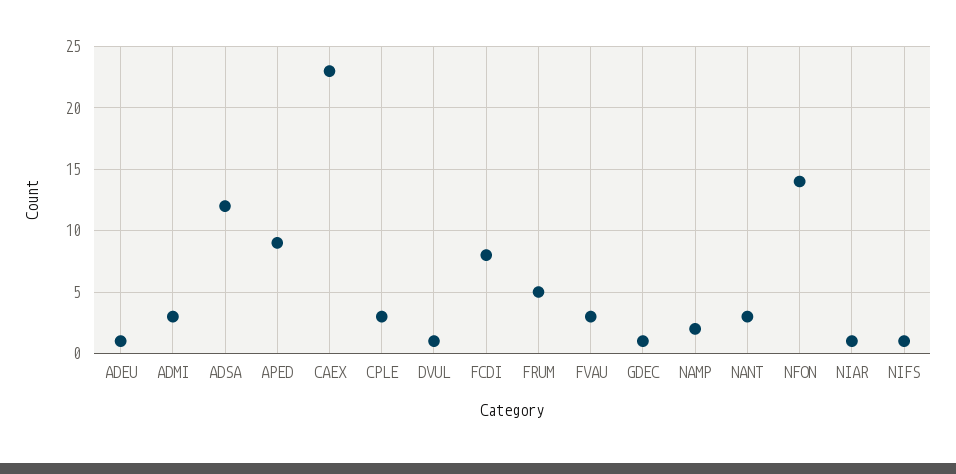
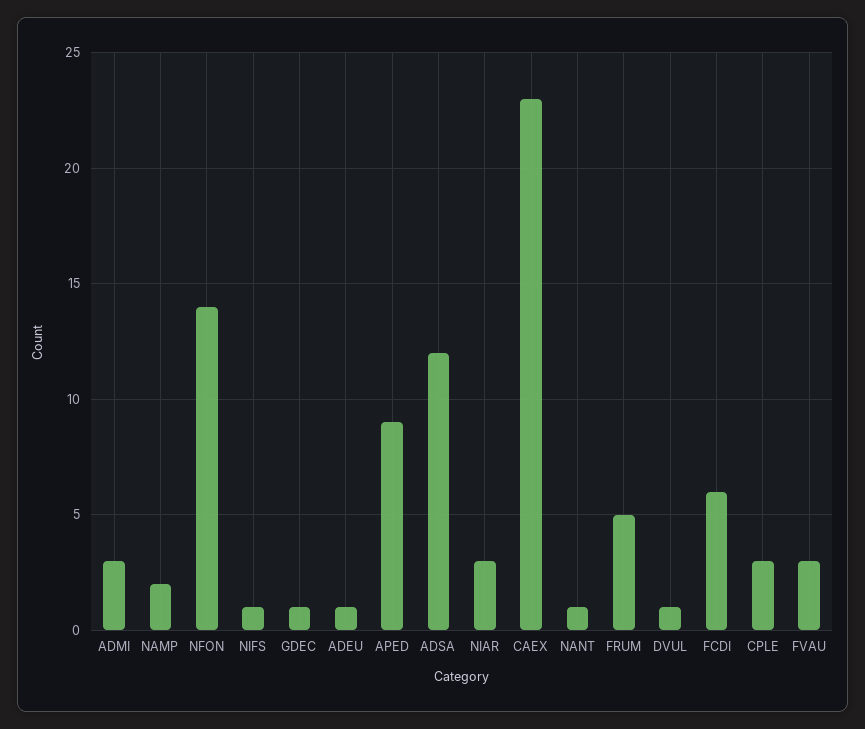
FCDI: 8 -> 6
NANT: 3 -> 1
NIAR: 1 -> 3

